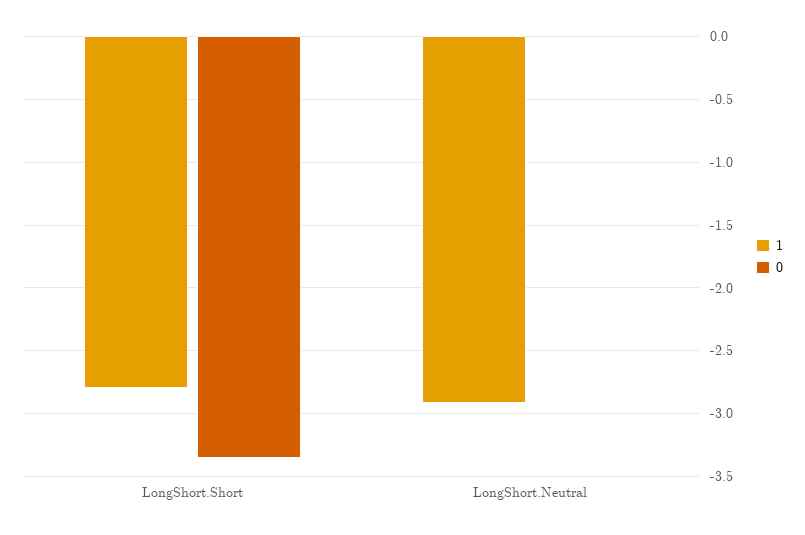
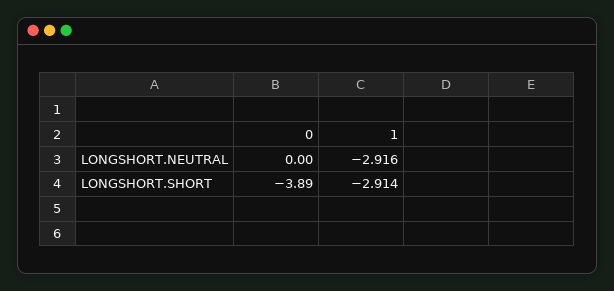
1, LongShort.Short: -2.8 -> -2.914
0, LongShort.Short: -3.35 -> -3.89

